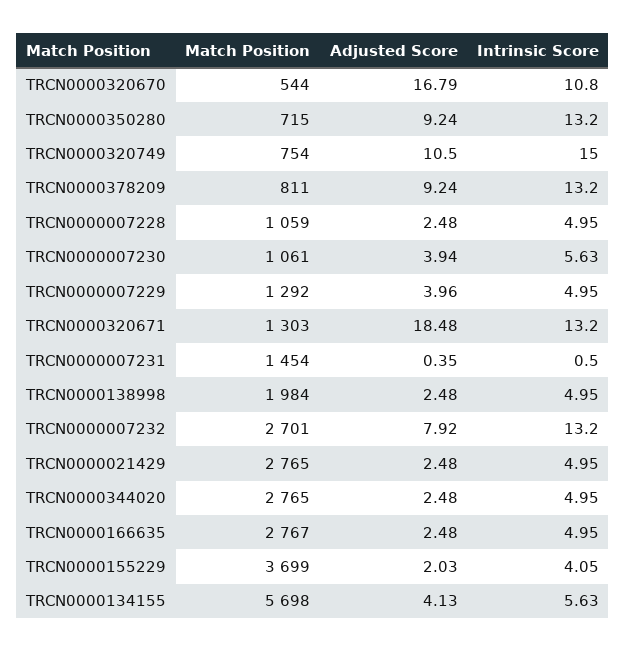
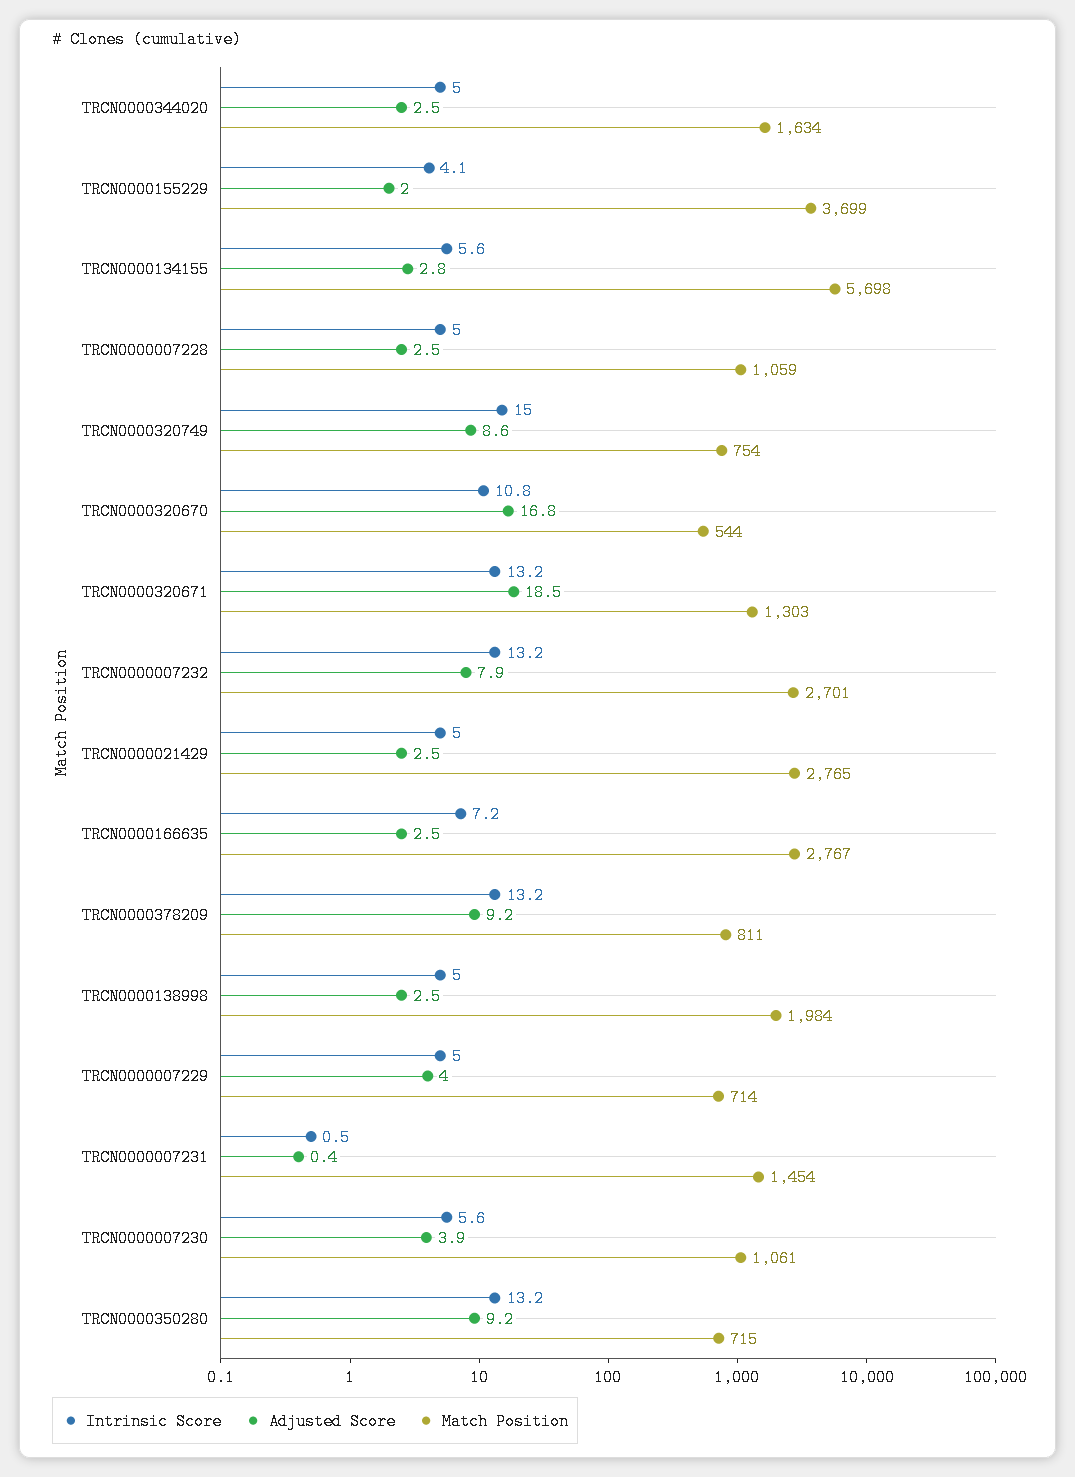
Adjusted Score, TRCN0000320749: 10.5 -> 8.6
Match Position, TRCN0000007229: 1292 -> 714
Match Position, TRCN0000344020: 2765 -> 1634
Intrinsic Score, TRCN0000166635: 4.95 -> 7.2
Adjusted Score, TRCN0000134155: 4.13 -> 2.8

